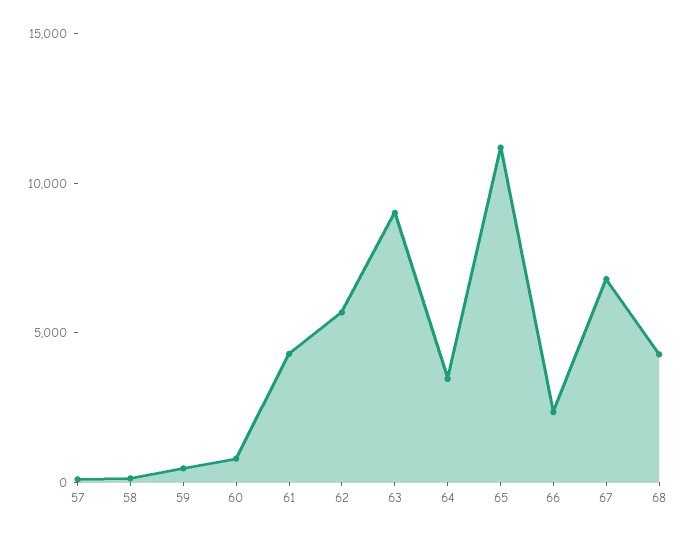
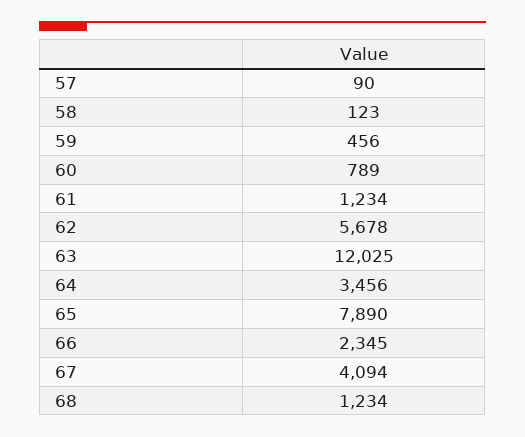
61: 4000 -> 1234
63: 9000 -> 12025
65: 11000 -> 7890
67: 7000 -> 4094
68: 4000 -> 1234

